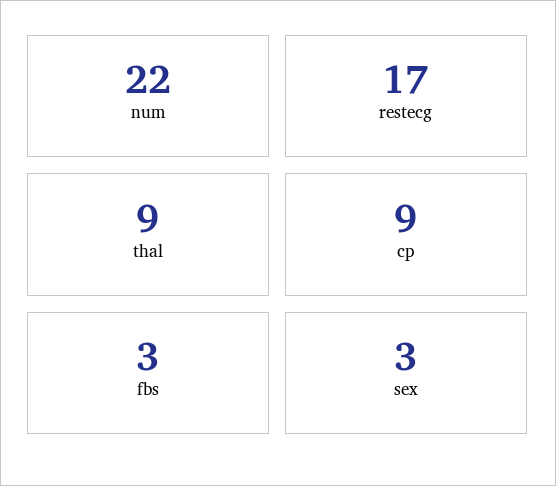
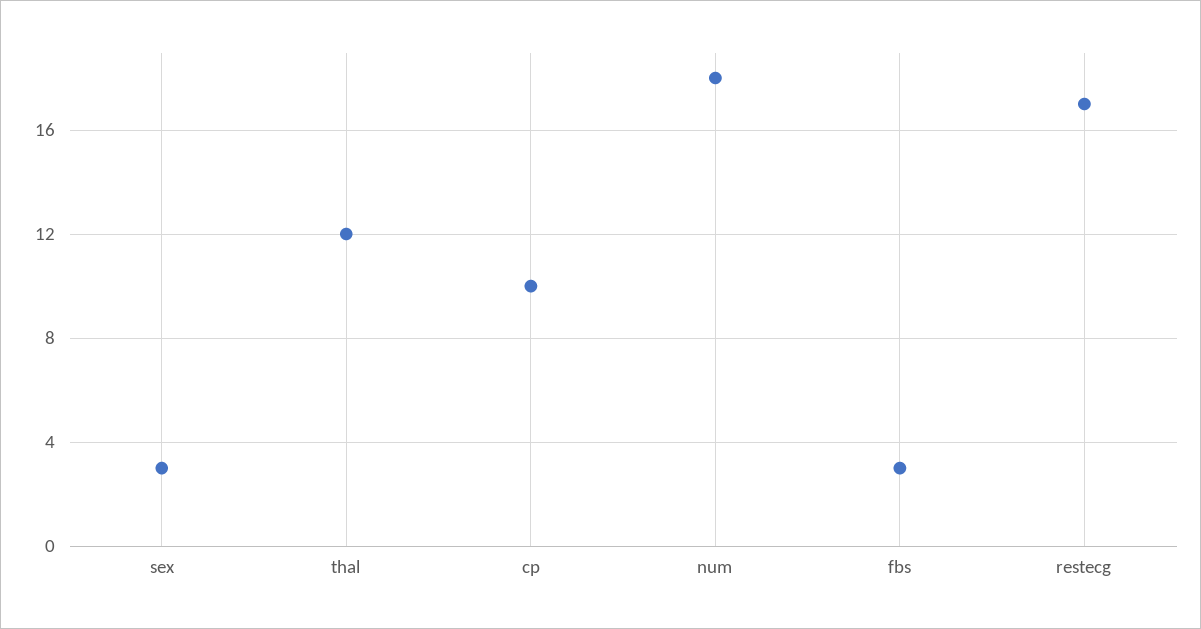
num: 22 -> 18
thal: 9 -> 12
cp: 9 -> 10

